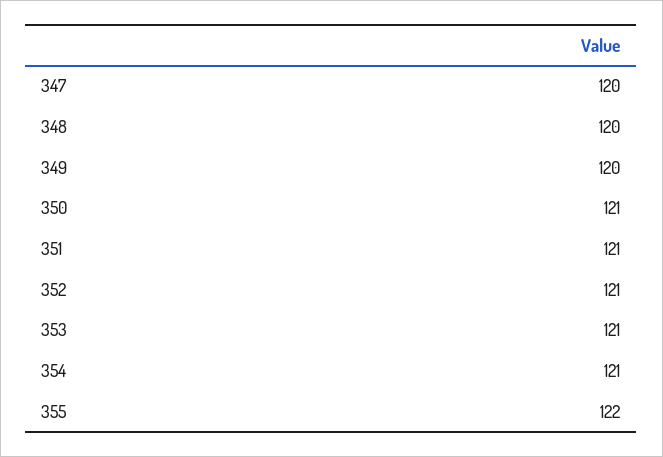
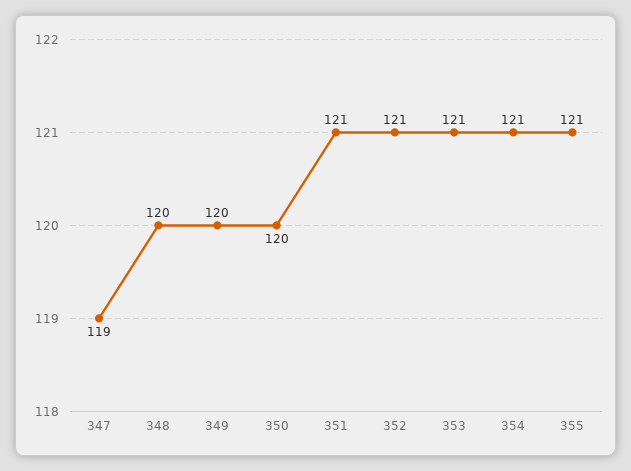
347: 120 -> 119
350: 121 -> 120
355: 122 -> 121

